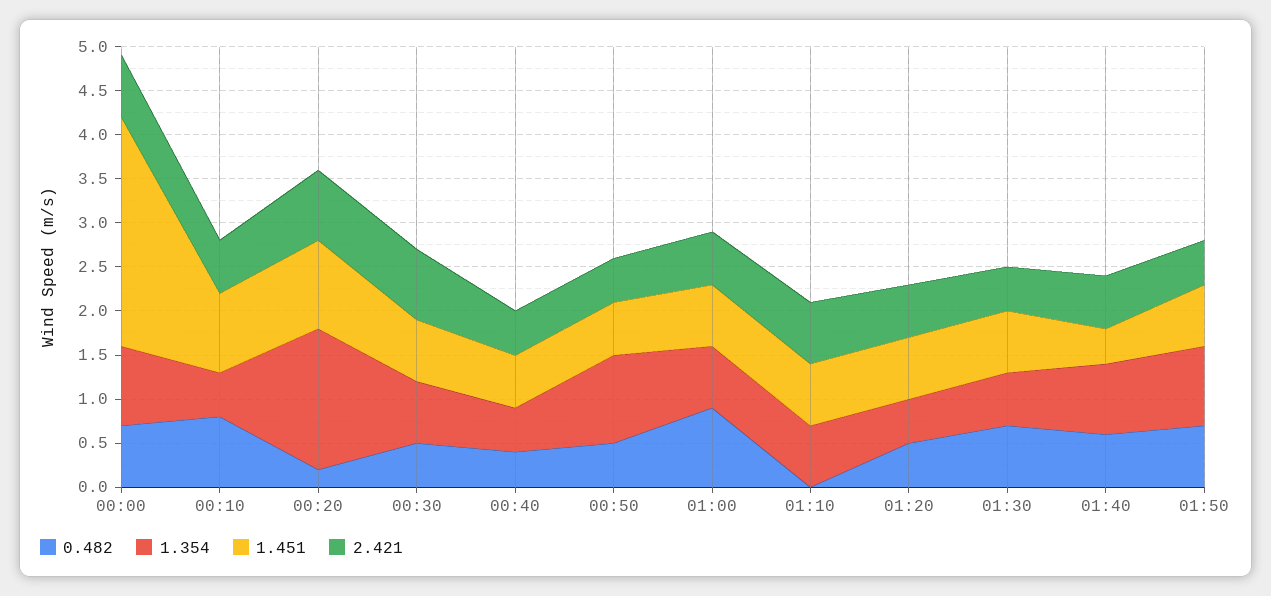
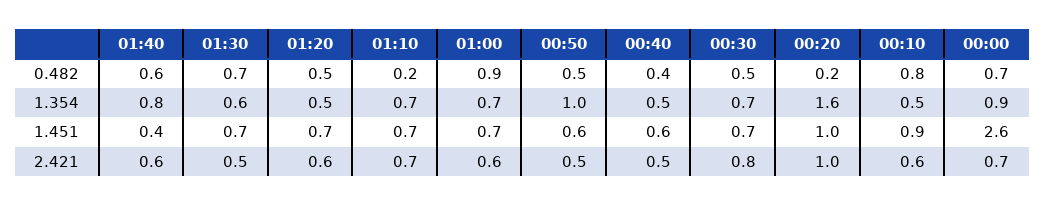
2.421, 00:20: 0.8 -> 1
0.482, 01:10: 0 -> 0.2
0.482, 01:50: 0.7 -> none
1.354, 01:50: 0.9 -> none
1.451, 01:50: 0.7 -> none
2.421, 01:50: 0.5 -> none

